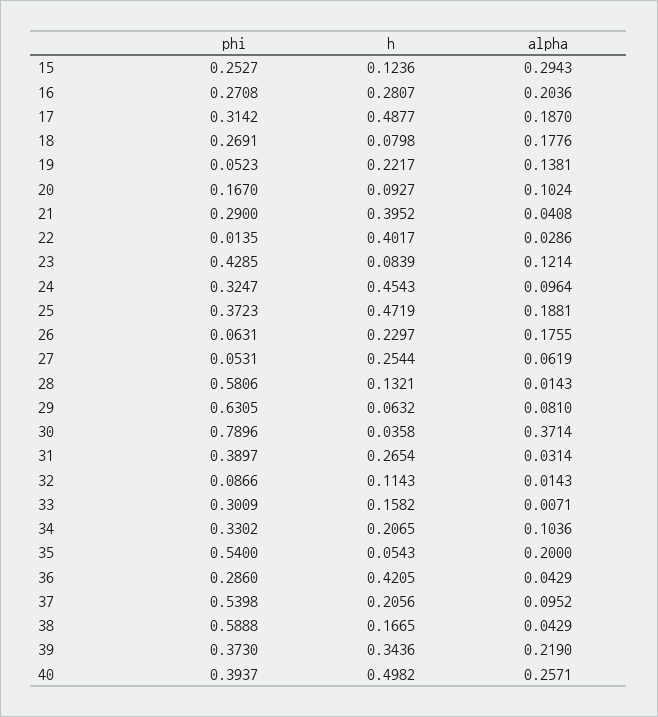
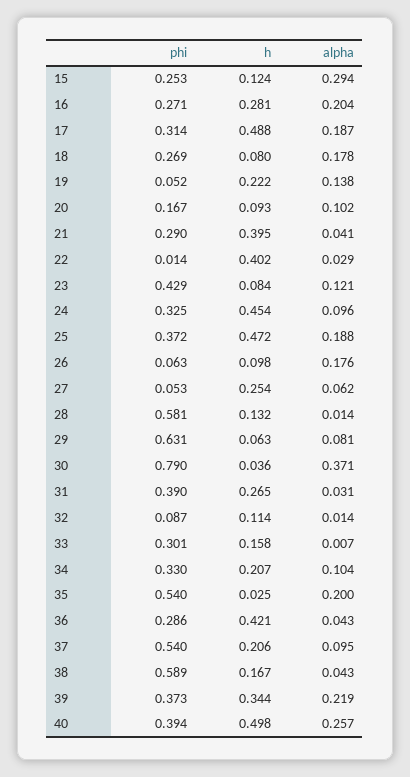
h, 26: 0.2297 -> 0.098
h, 35: 0.0543 -> 0.025

